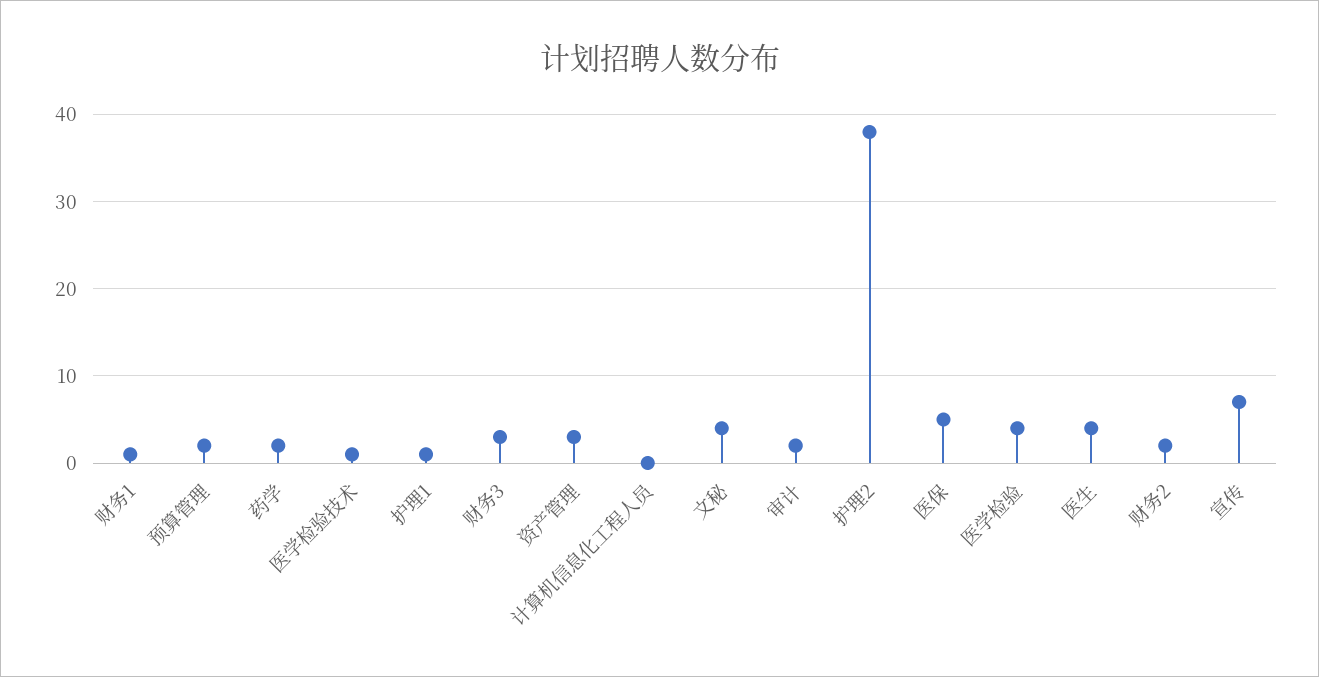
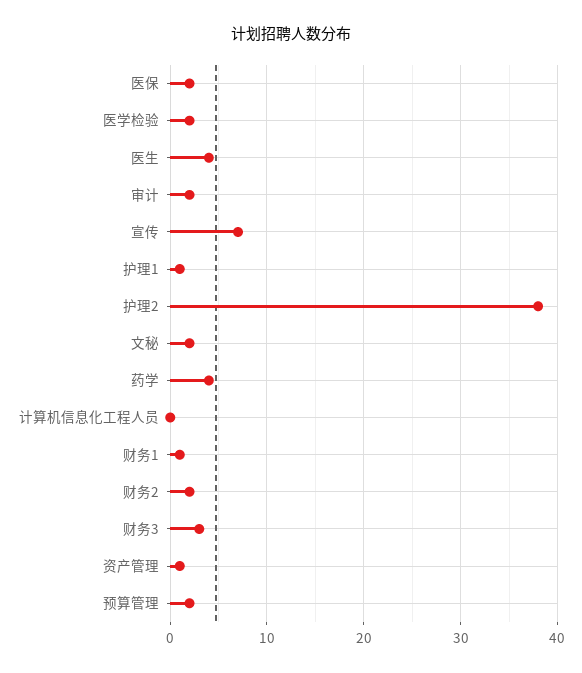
药学: 2 -> 4
医学检验技术: 1 -> none
资产管理: 3 -> 1
文秘: 4 -> 2
医保: 5 -> 2
医学检验: 4 -> 2

